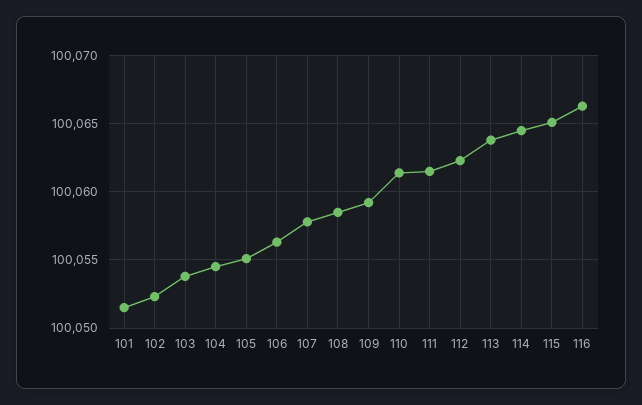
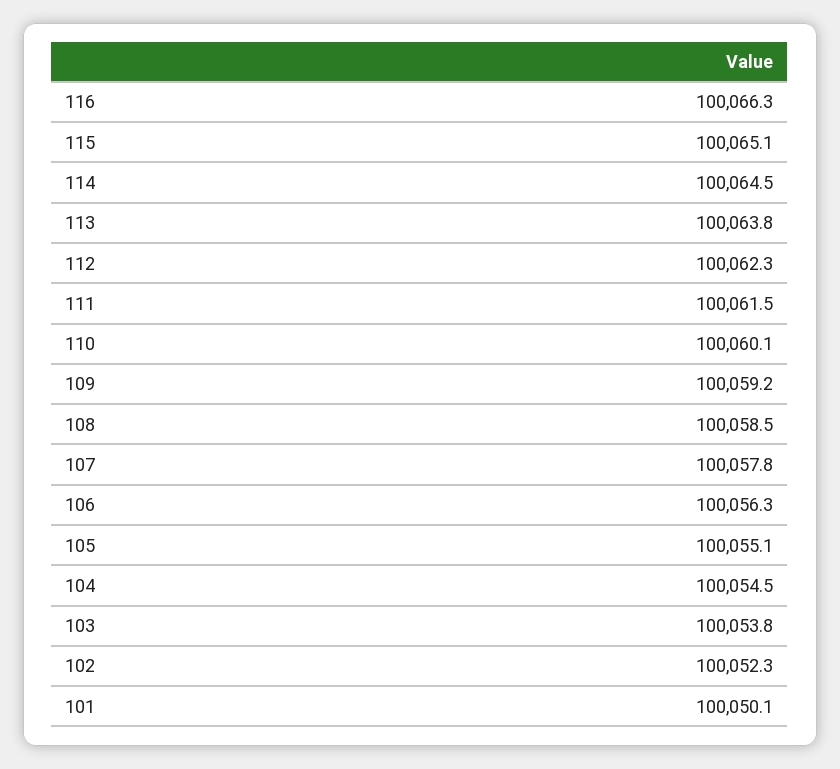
101: 100051.5 -> 100050.1
110: 100061.5 -> 100060.1

